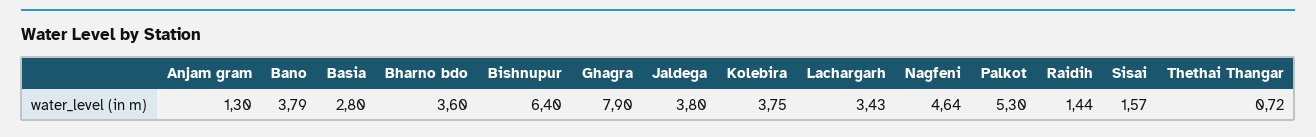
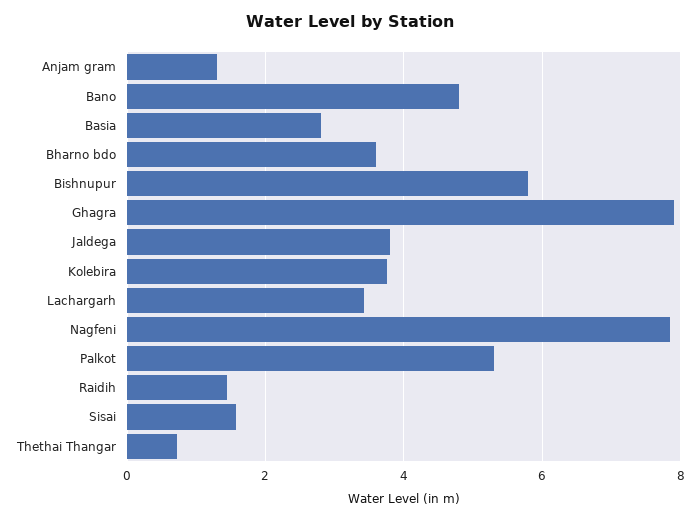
Bano: 3.79 -> 4.8
Bishnupur: 6.4 -> 5.8
Nagfeni: 4.64 -> 7.8

